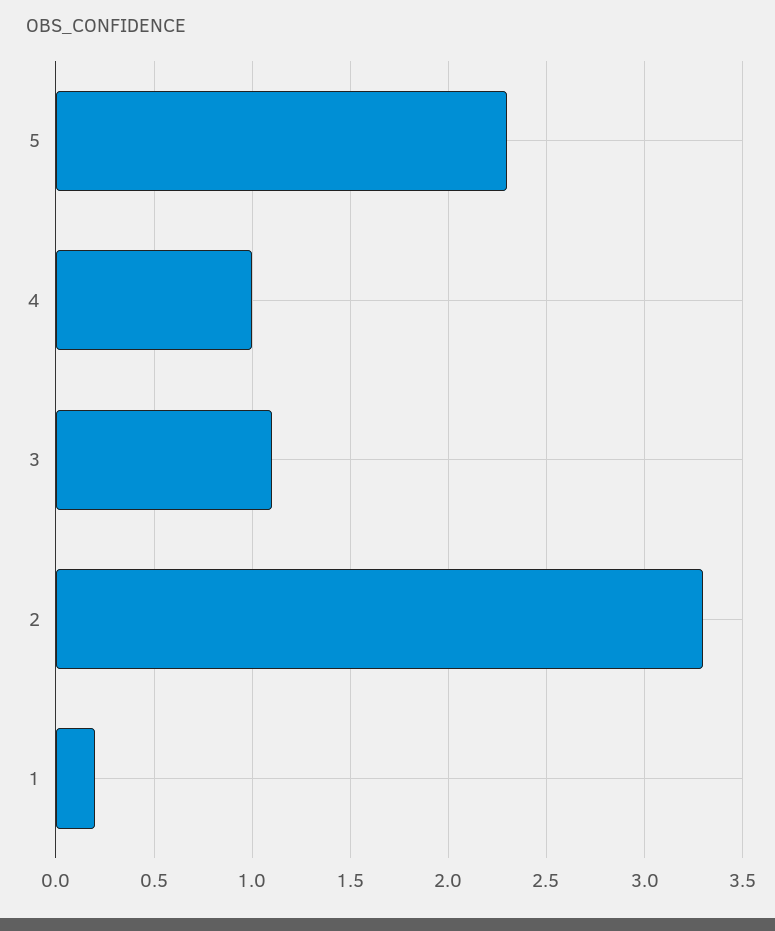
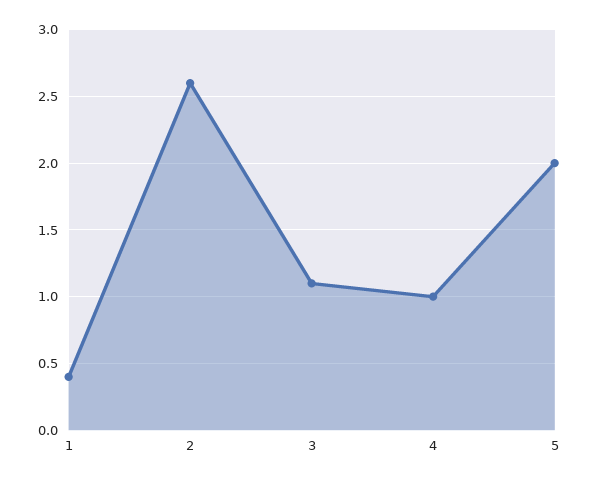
5: 2.3 -> 2
2: 3.3 -> 2.6
1: 0.2 -> 0.4

